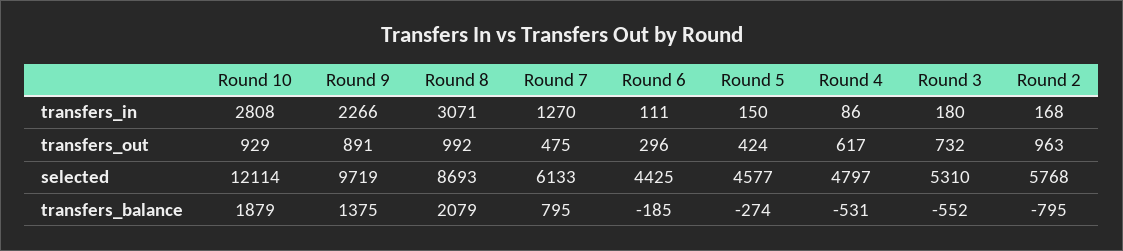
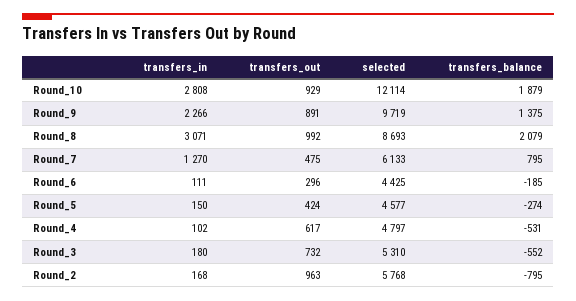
Round 4, transfers_in: 86 -> 102

